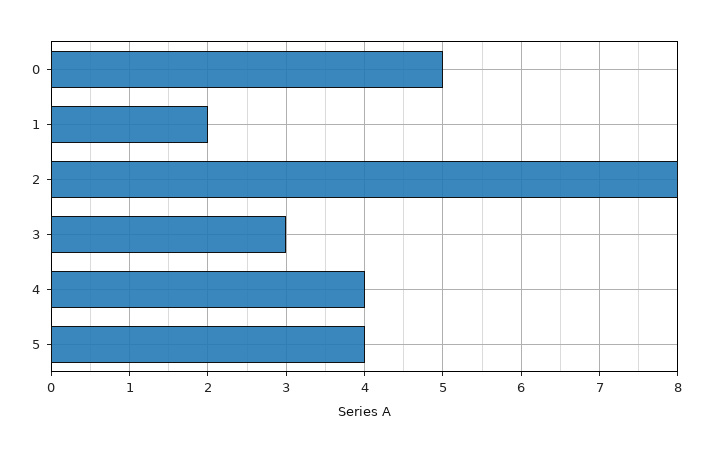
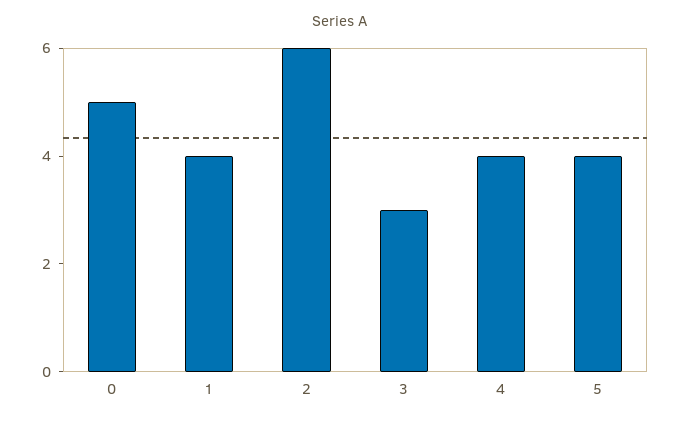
1: 2 -> 4
2: 8 -> 6

